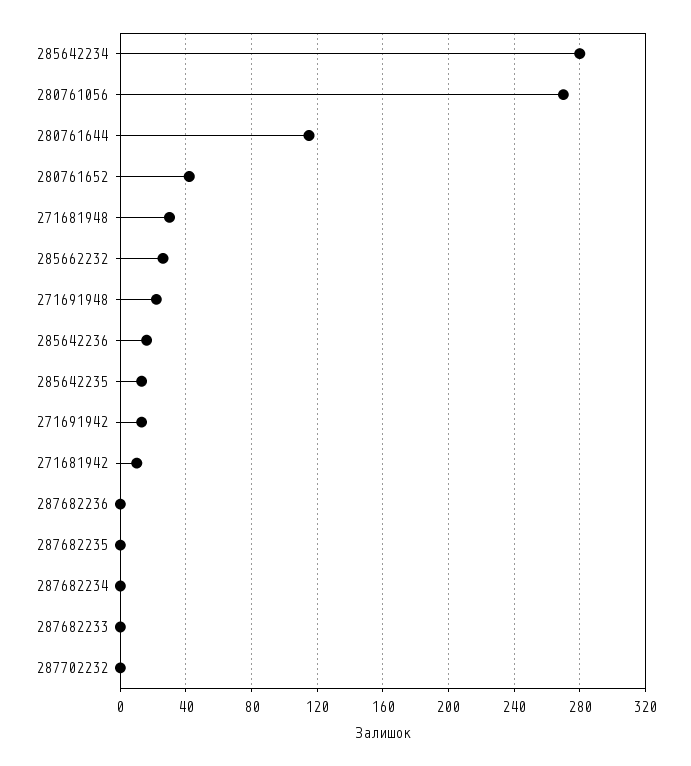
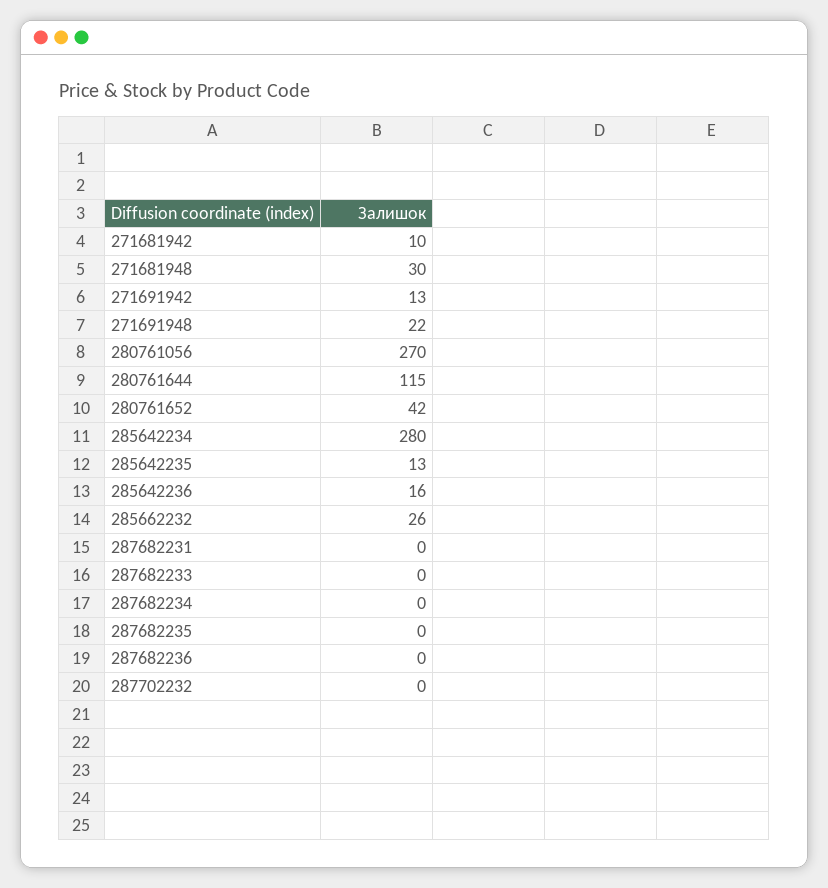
287682231: none -> 0

